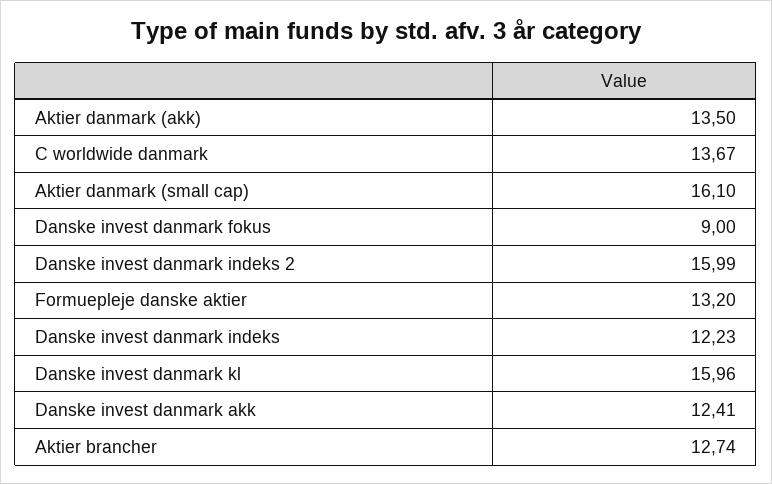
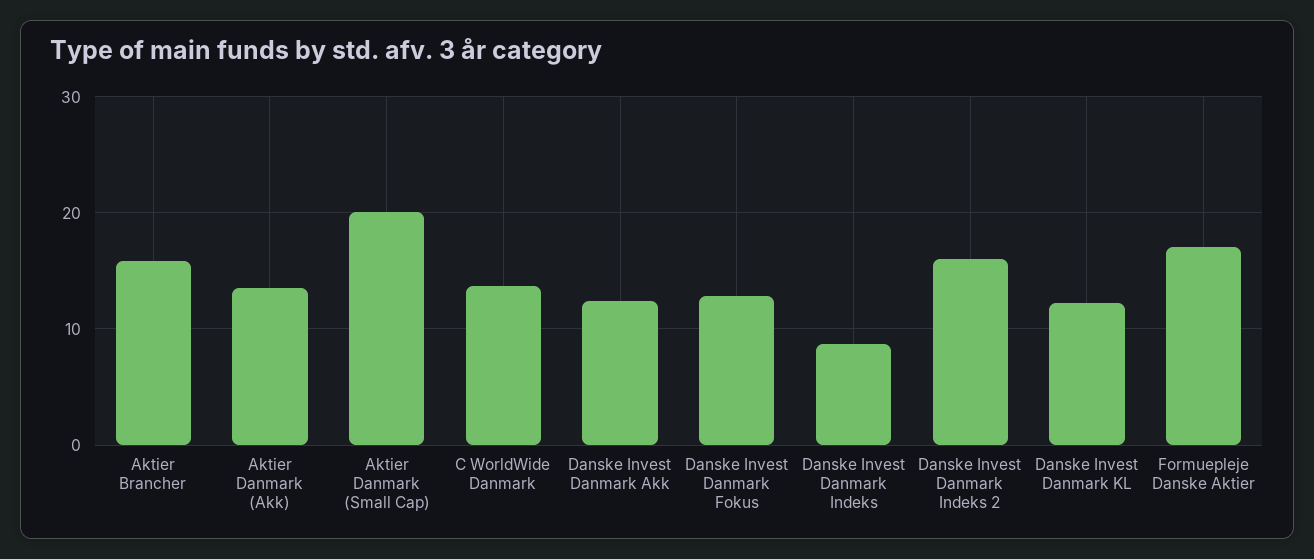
Aktier danmark (small cap): 16.1 -> 20
Danske invest danmark fokus: 9 -> 13
Formuepleje danske aktier: 13.2 -> 17
Danske invest danmark indeks: 12.23 -> 9
Danske invest danmark kl: 15.96 -> 12
Aktier brancher: 12.74 -> 16

